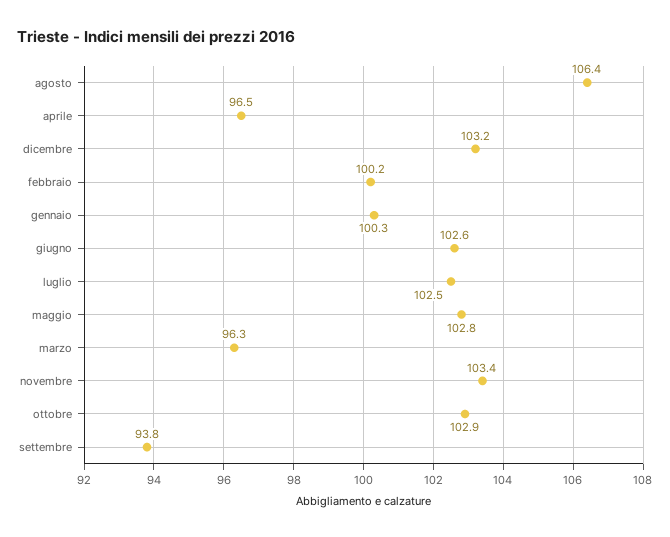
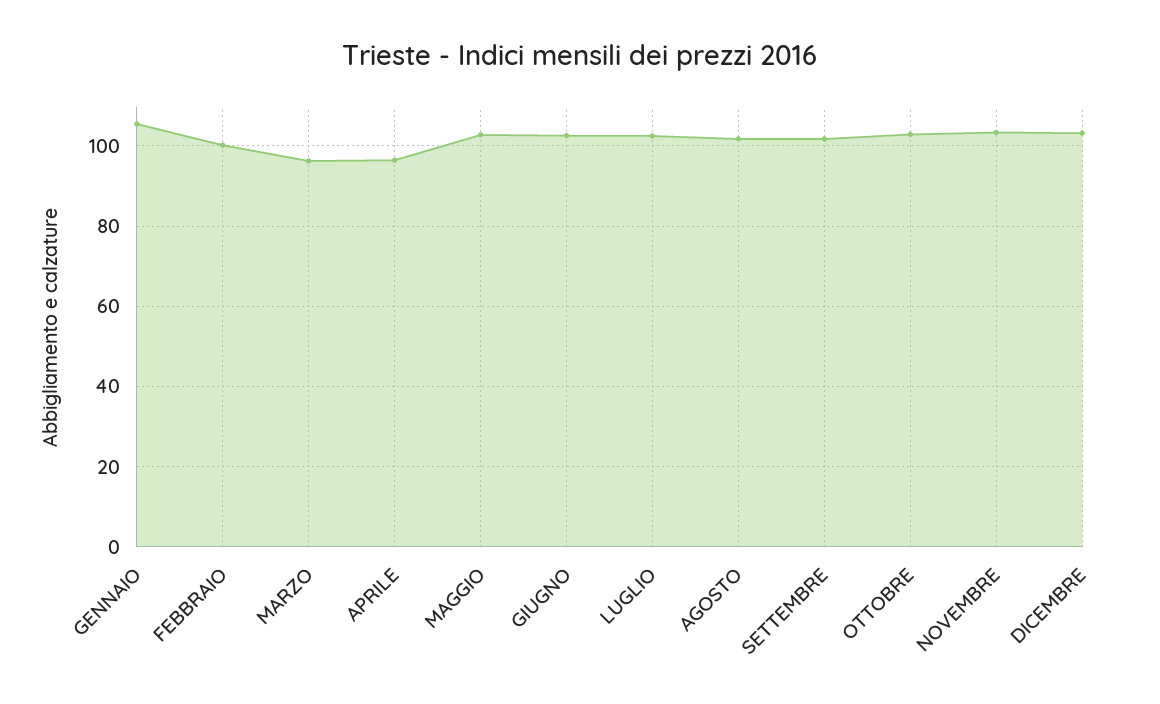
agosto: 106.4 -> 102
gennaio: 100.3 -> 106
settembre: 93.8 -> 102

